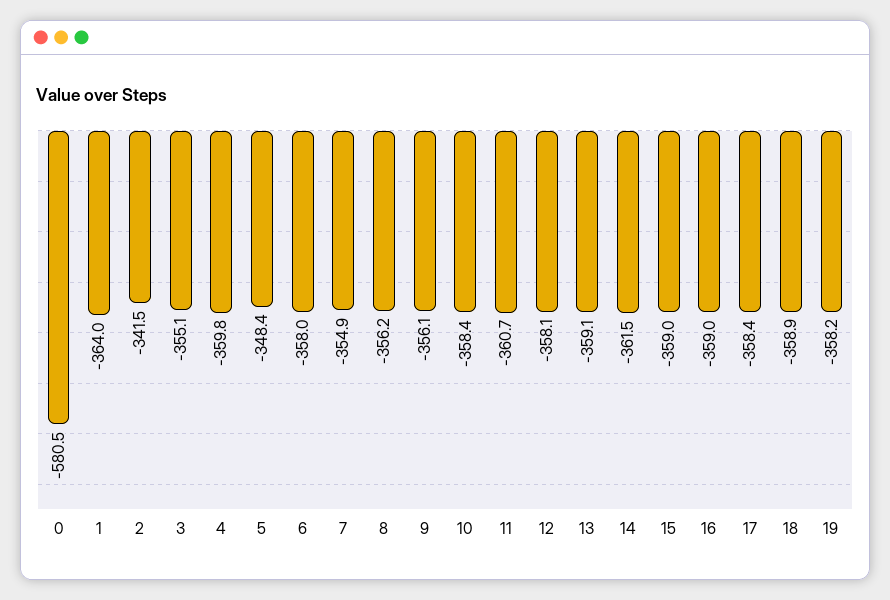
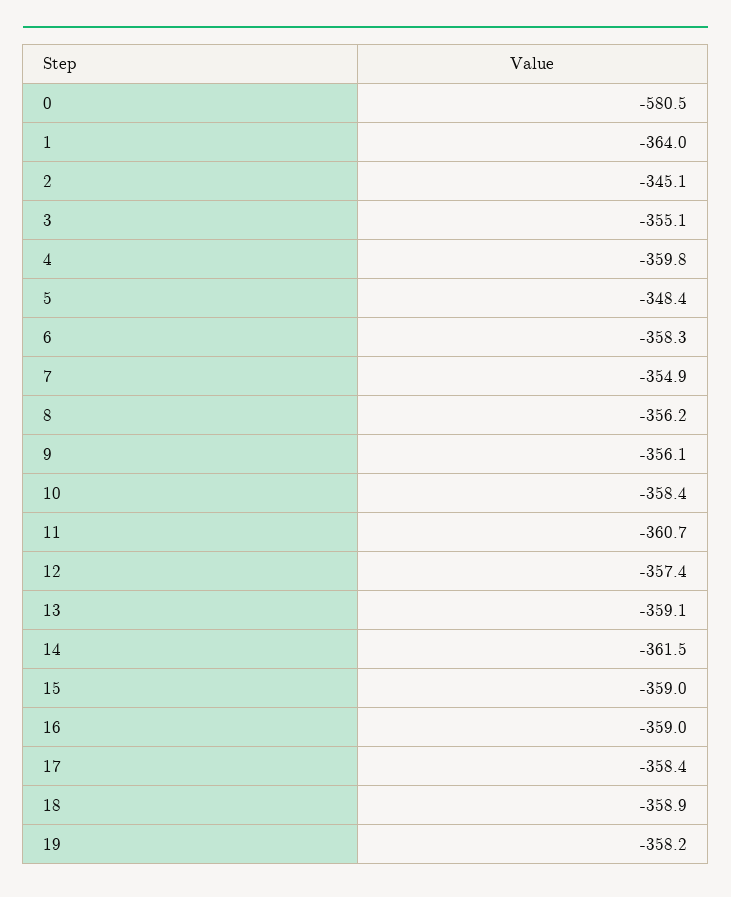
2: -341.5 -> -345.1
6: -358 -> -358.3
12: -358.1 -> -357.4

